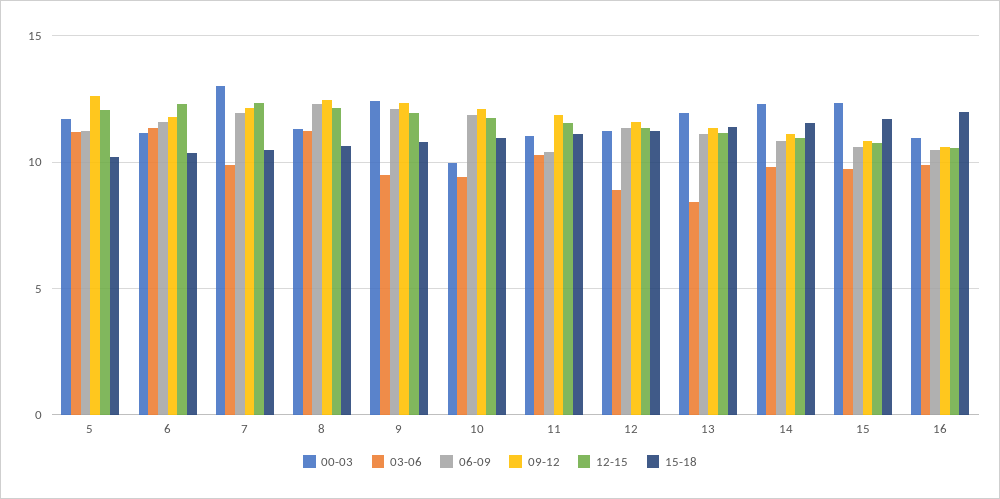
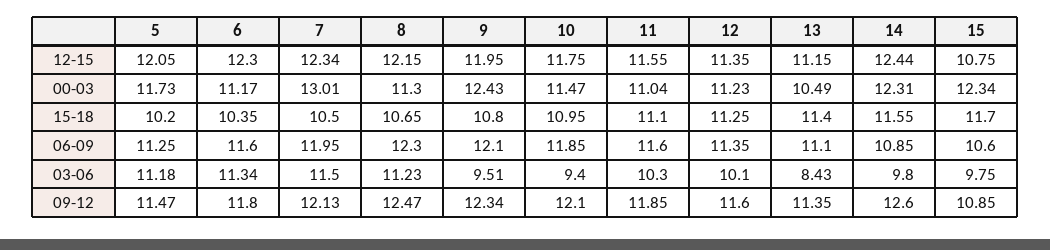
09-12, 5: 12.5 -> 11.47
03-06, 7: 10 -> 11.5
00-03, 10: 10 -> 11.47
06-09, 11: 10.5 -> 11.6
03-06, 12: 9 -> 10.1
00-03, 13: 12 -> 10.49
09-12, 14: 11 -> 12.6
12-15, 14: 11 -> 12.44
00-03, 16: 11 -> none
03-06, 16: 10 -> none
06-09, 16: 10.5 -> none
09-12, 16: 10.5 -> none
12-15, 16: 10.5 -> none
15-18, 16: 12 -> none

